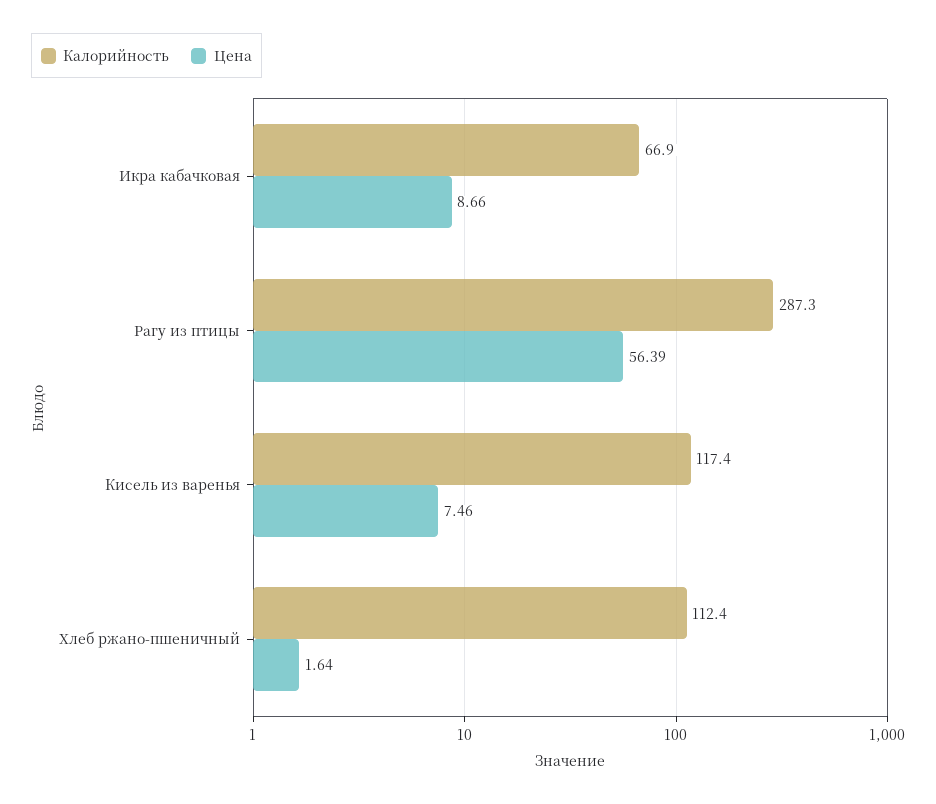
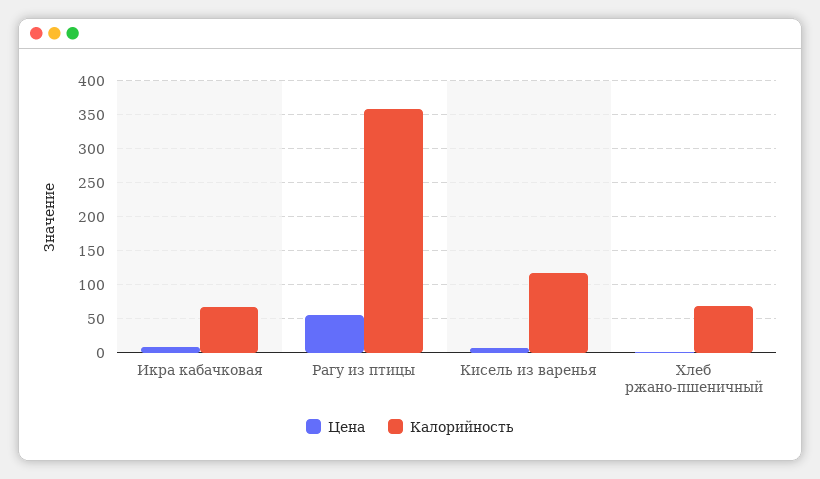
Калорийность, Рагу из птицы: 287.3 -> 360
Калорийность, Хлеб ржано-пшеничный: 112.4 -> 70

